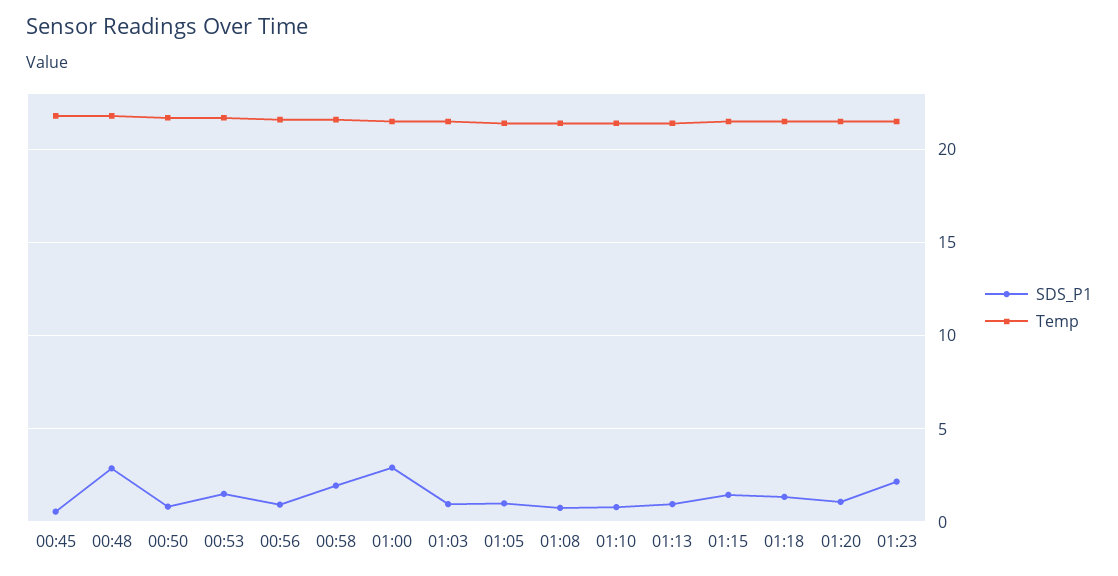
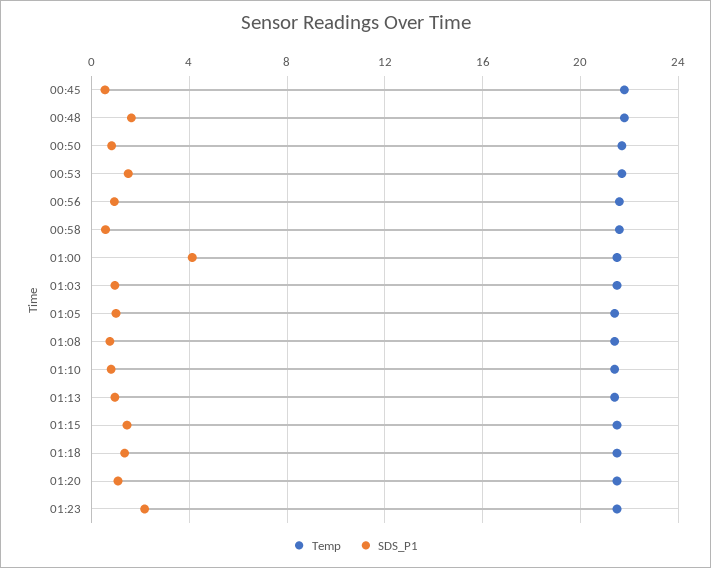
SDS_P1, 00:48: 3 -> 1.5
SDS_P1, 00:58: 2 -> 0.5
SDS_P1, 01:00: 3 -> 4

